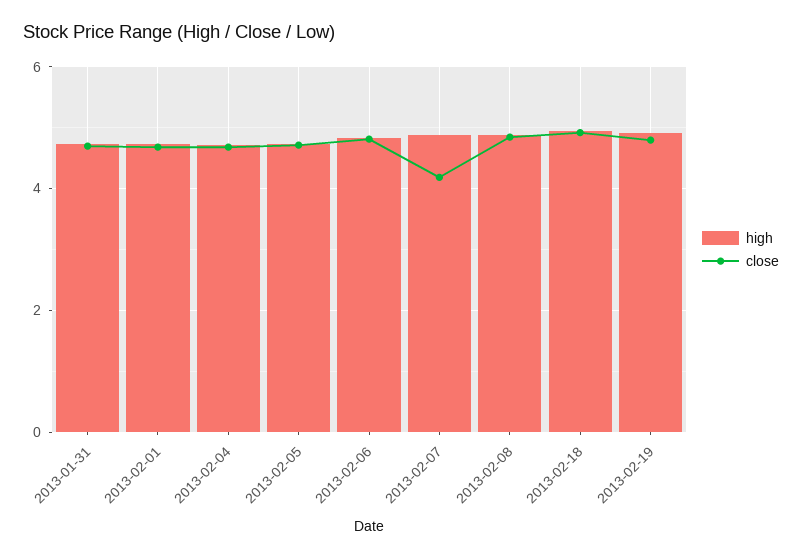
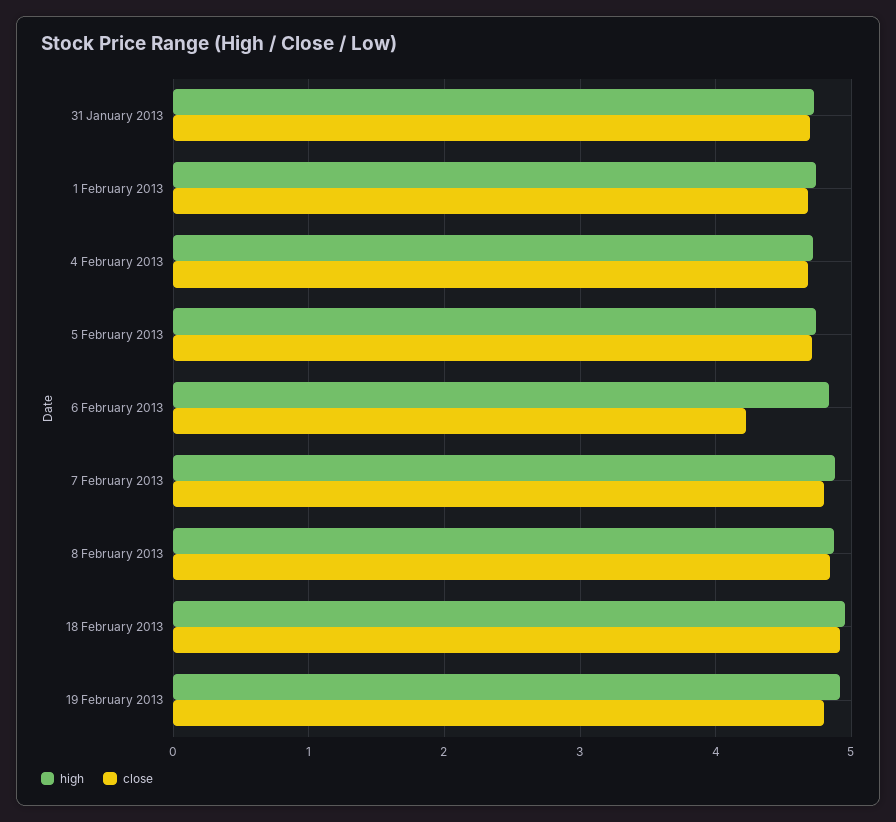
close, 2013-02-06: 4.8 -> 4.2
close, 2013-02-07: 4.2 -> 4.8

